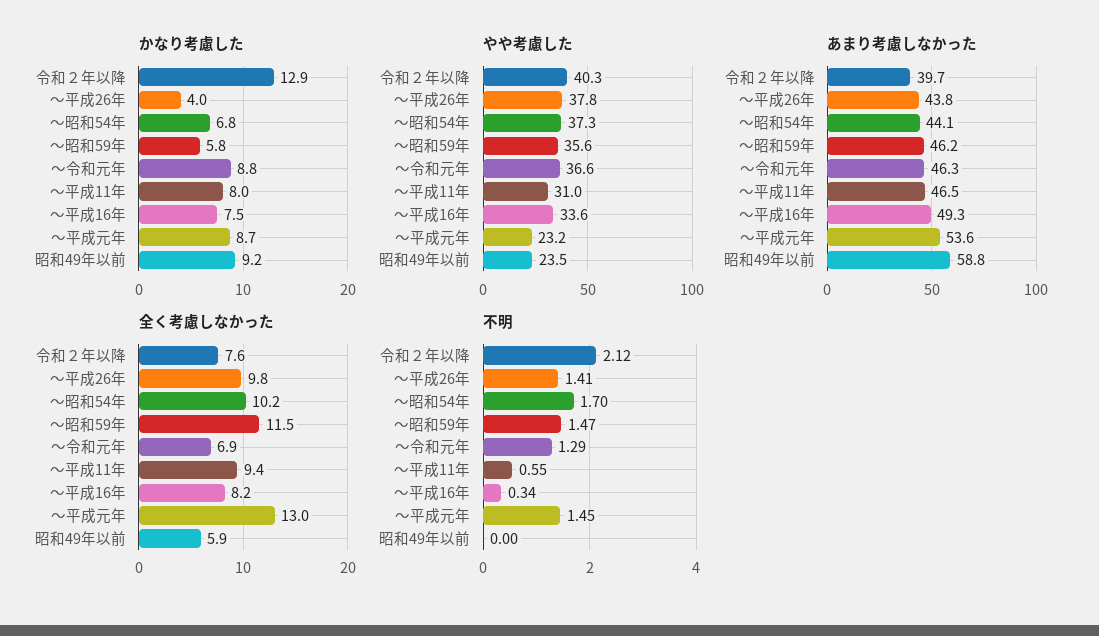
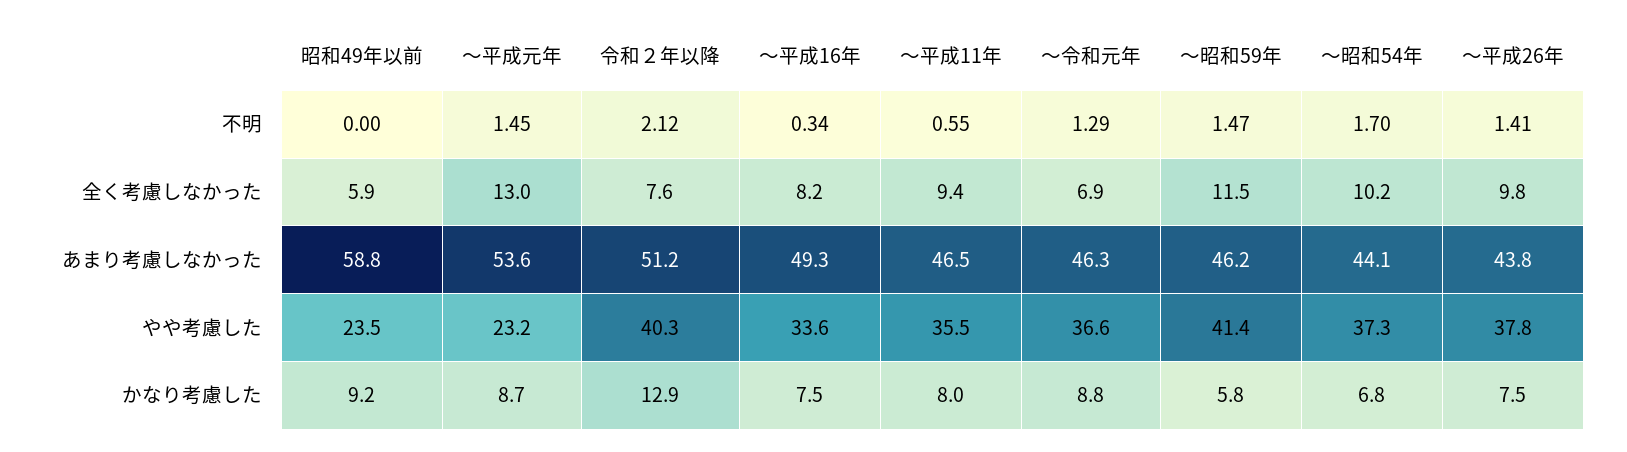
かなり考慮した, ～平成26年: 4 -> 7.5
やや考慮した, ～昭和59年: 35.6 -> 41.4
やや考慮した, ～平成11年: 31 -> 35.5
あまり考慮しなかった, 令和２年以降: 39.7 -> 51.2

